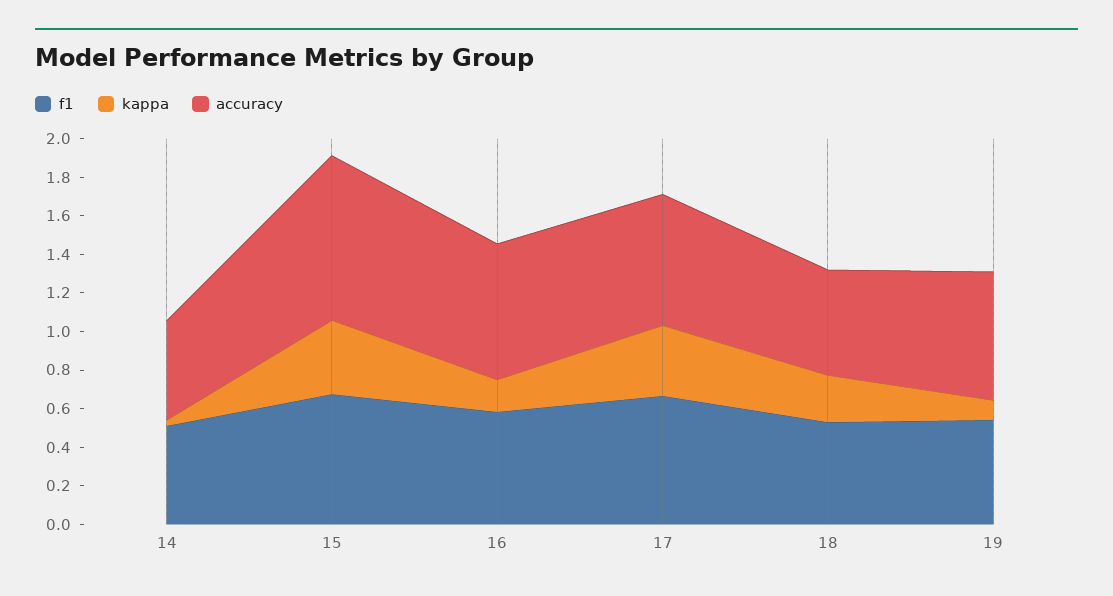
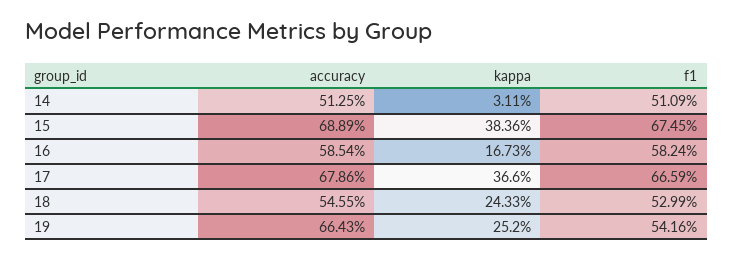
accuracy, 15: 0.85 -> 0.6889
accuracy, 16: 0.7 -> 0.5854
kappa, 19: 0.1 -> 0.252

